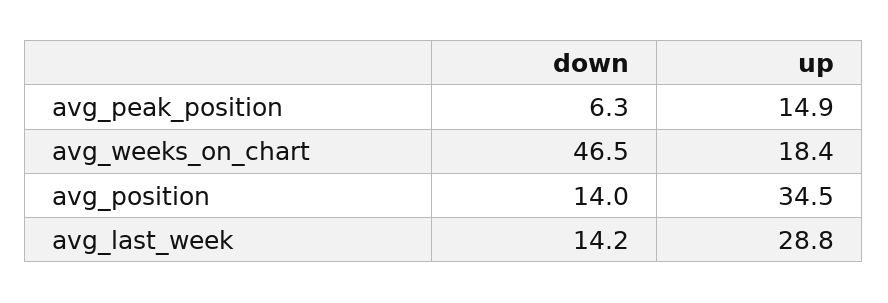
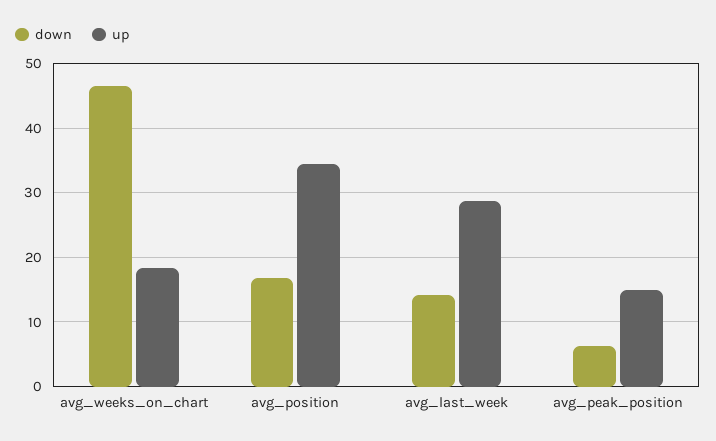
down, avg_position: 14 -> 17

